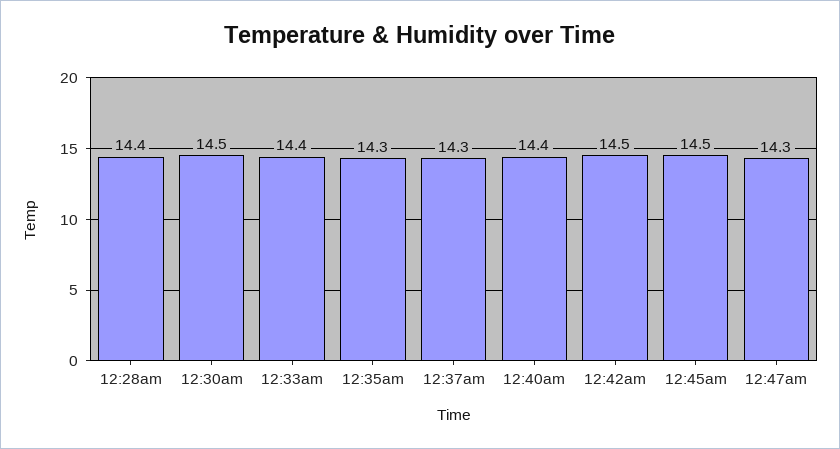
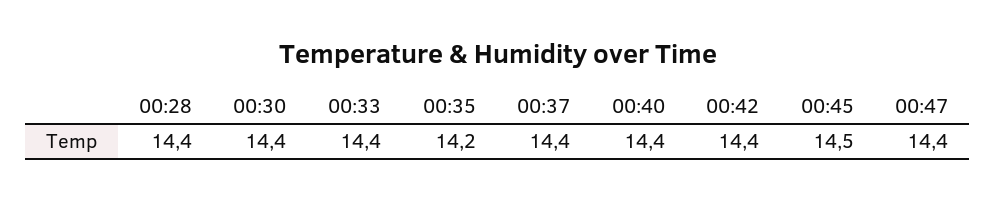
12:30am: 14.5 -> 14.4
12:35am: 14.3 -> 14.2
12:37am: 14.3 -> 14.4
12:42am: 14.5 -> 14.4
12:47am: 14.3 -> 14.4

